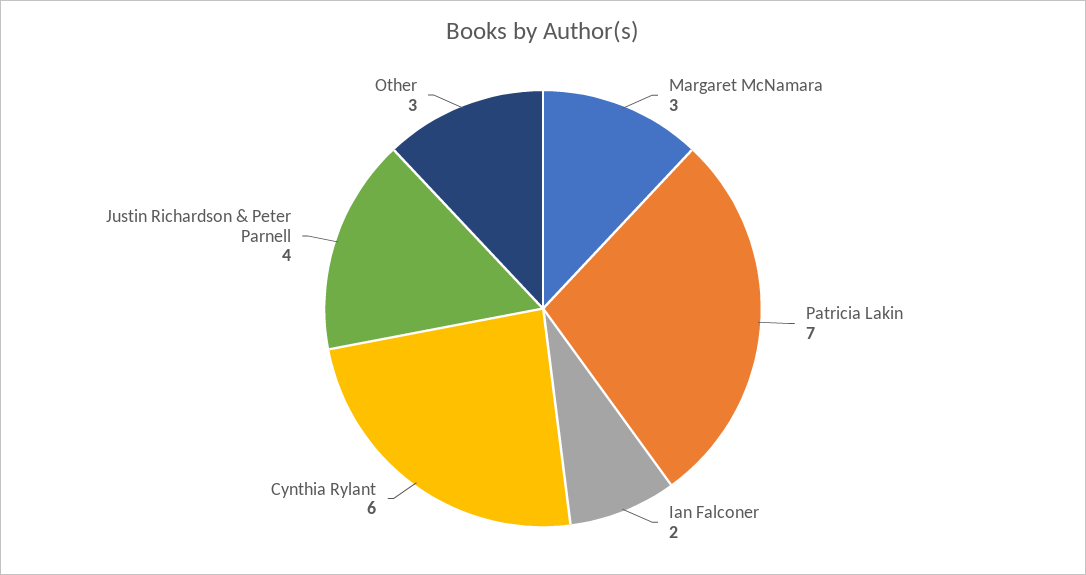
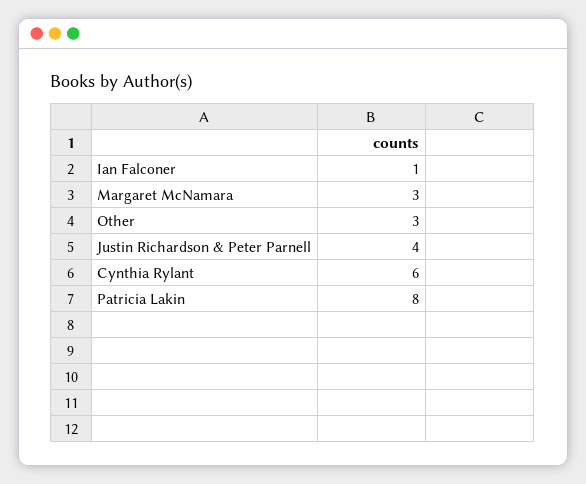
Patricia Lakin: 7 -> 8
Ian Falconer: 2 -> 1

